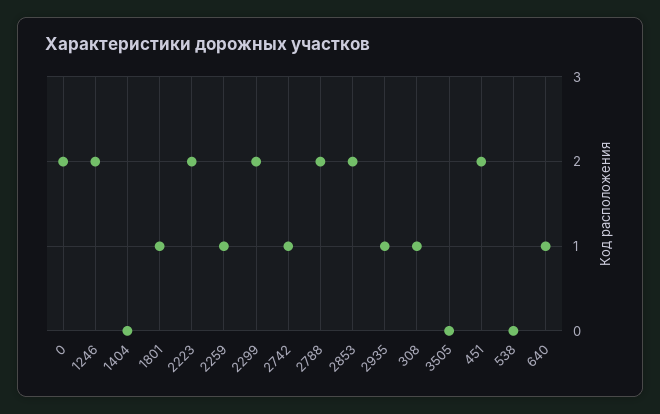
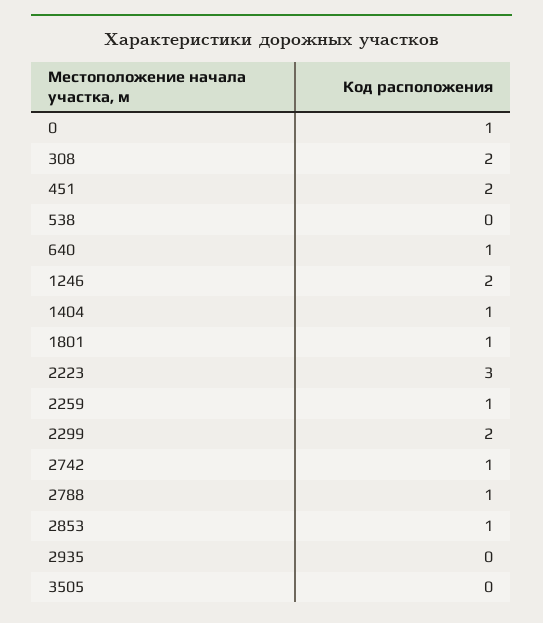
0: 2 -> 1
1404: 0 -> 1
2223: 2 -> 3
2788: 2 -> 1
2853: 2 -> 1
2935: 1 -> 0
308: 1 -> 2

